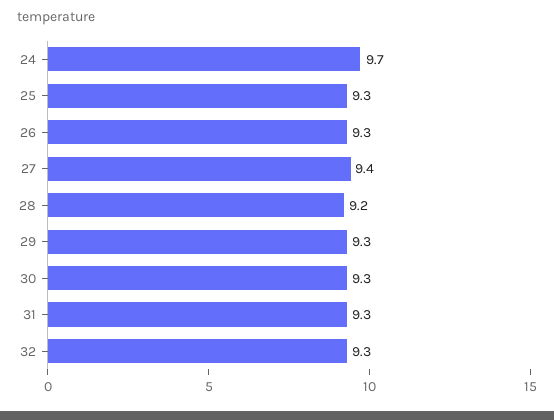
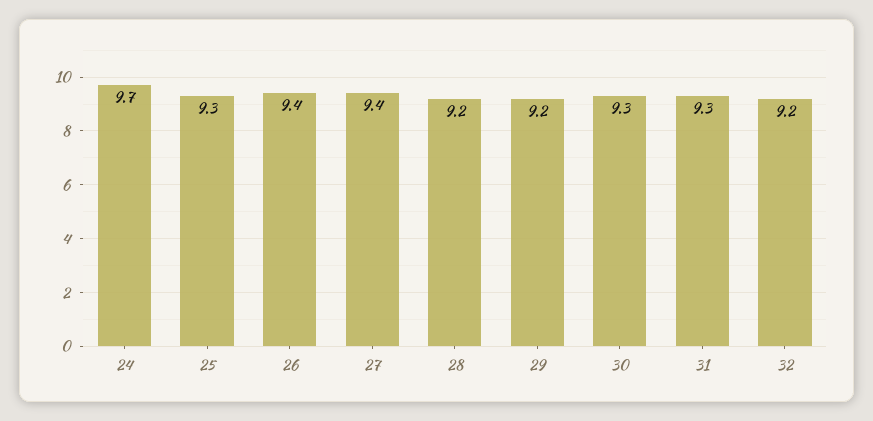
26: 9.3 -> 9.4
29: 9.3 -> 9.2
32: 9.3 -> 9.2

